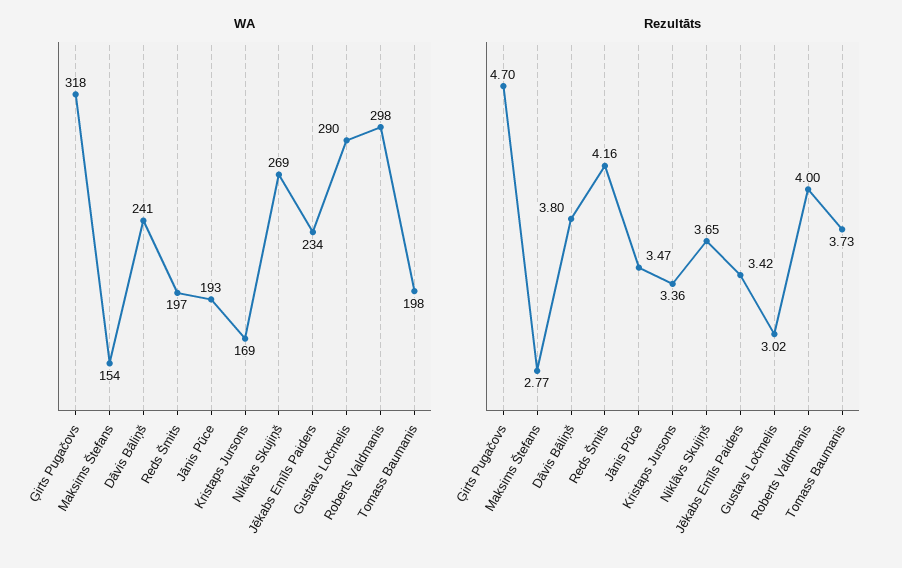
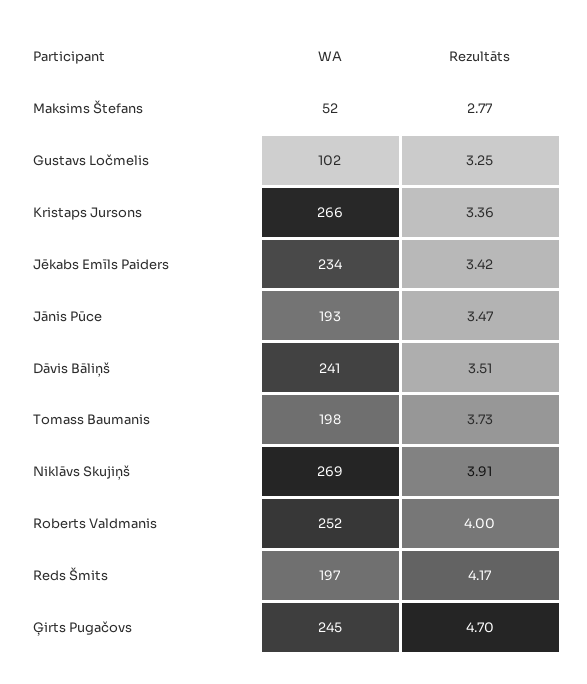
WA, Ģirts Pugačovs: 318 -> 245
WA, Maksims Štefans: 154 -> 52
WA, Kristaps Jursons: 169 -> 266
WA, Gustavs Ločmelis: 290 -> 102
WA, Roberts Valdmanis: 298 -> 252
Rezultāts, Dāvis Bāliņš: 3.8 -> 3.51
Rezultāts, Reds Šmits: 4.16 -> 4.17
Rezultāts, Niklāvs Skujiņš: 3.65 -> 3.91
Rezultāts, Gustavs Ločmelis: 3.02 -> 3.25

